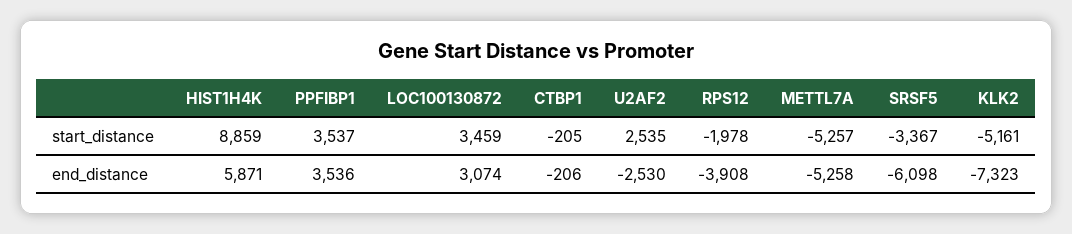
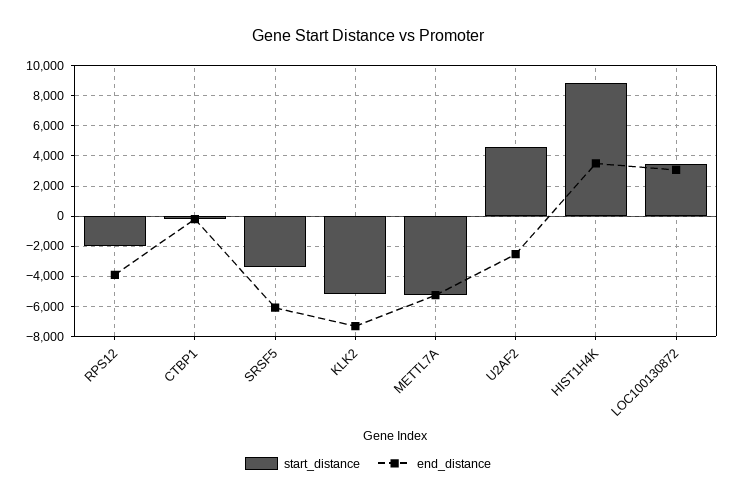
start_distance, PPFIBP1: 3537 -> none
start_distance, U2AF2: 2535 -> 4500
end_distance, HIST1H4K: 5871 -> 3500
end_distance, PPFIBP1: 3536 -> none

